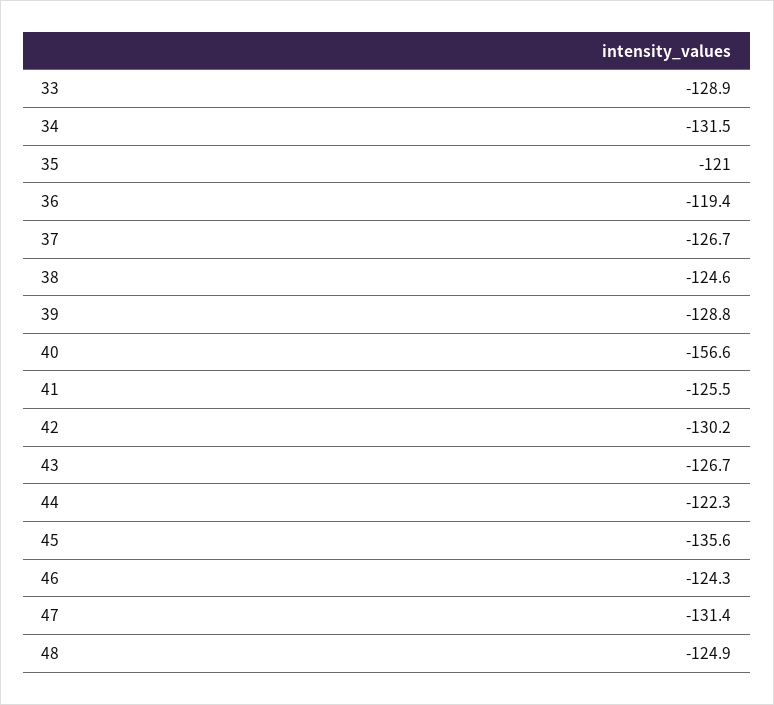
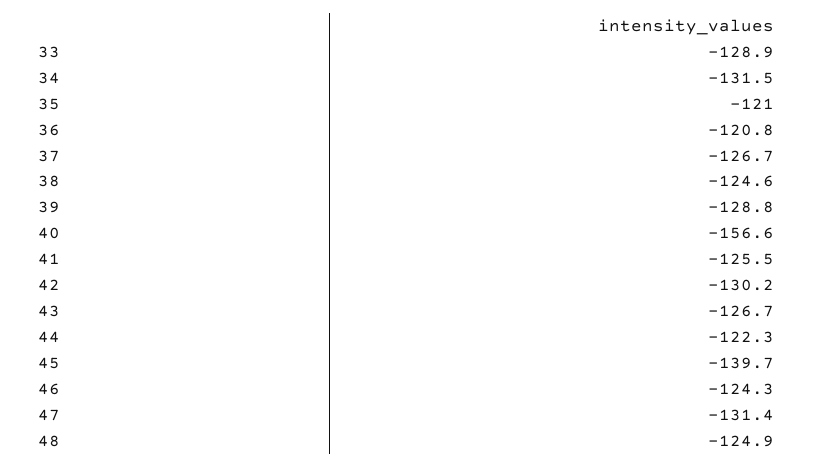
36: -119.4 -> -120.8
45: -135.6 -> -139.7

